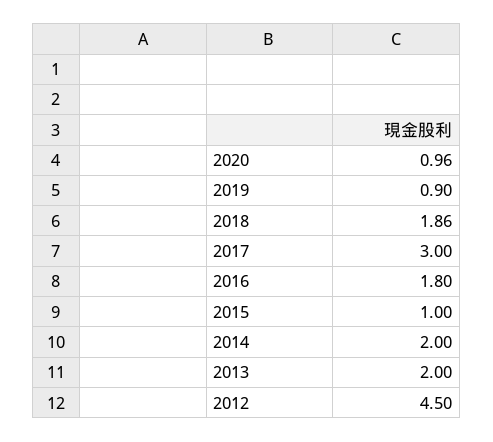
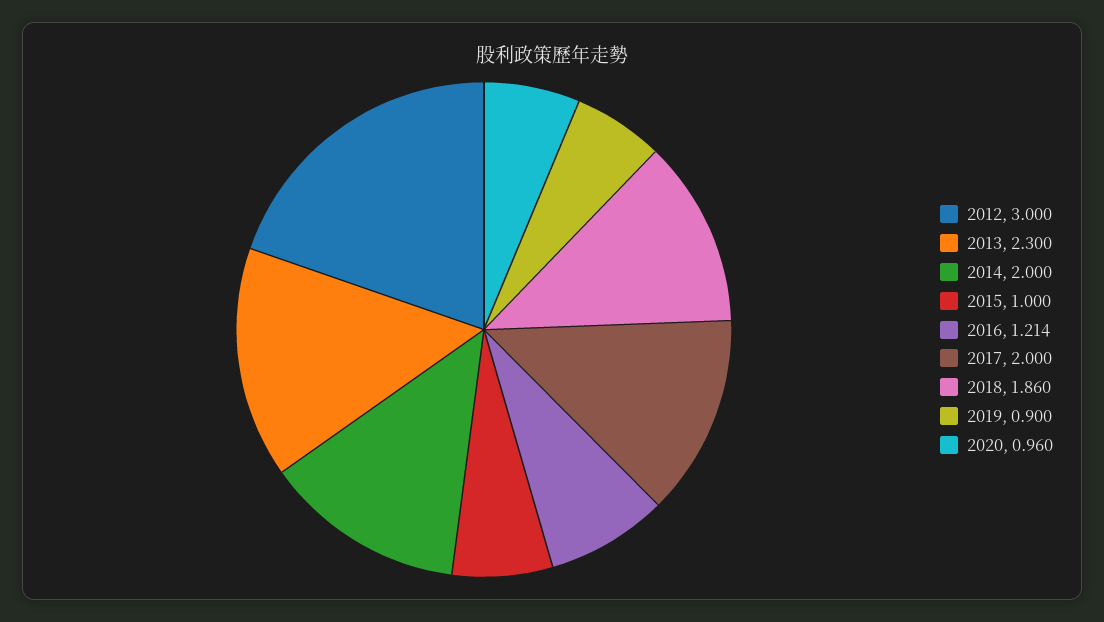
2017: 3 -> 2
2016: 1.8 -> 1.214
2013: 2 -> 2.3
2012: 4.5 -> 3

